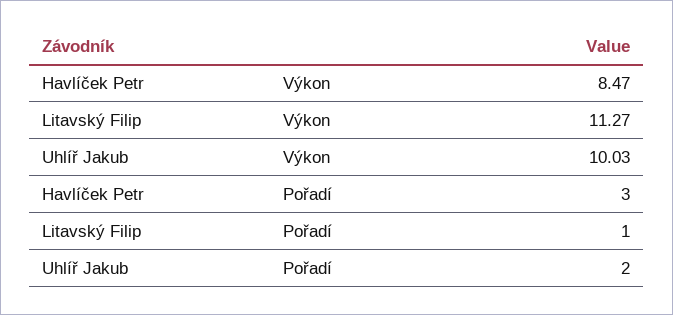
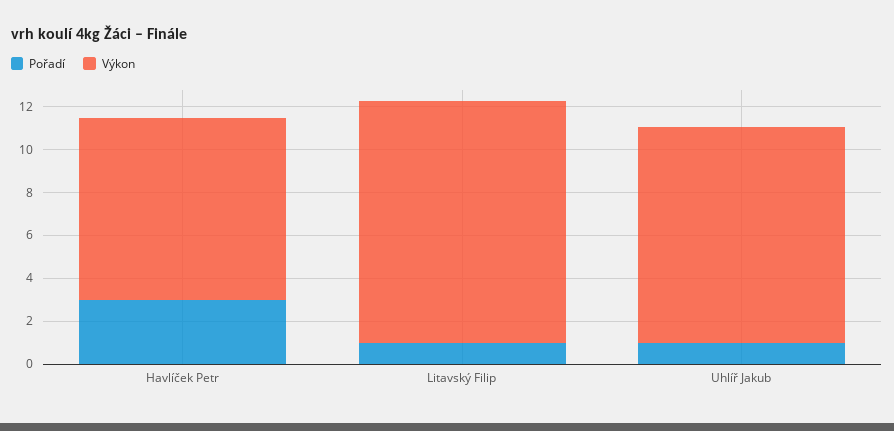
Pořadí, Uhlíř Jakub: 2 -> 1

